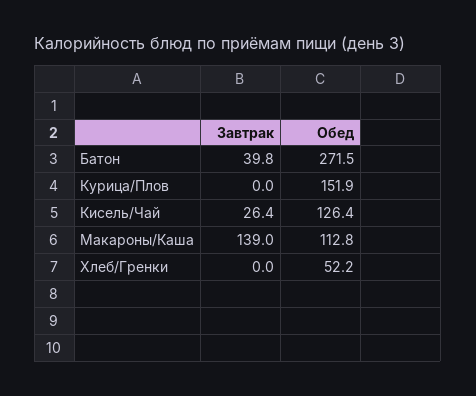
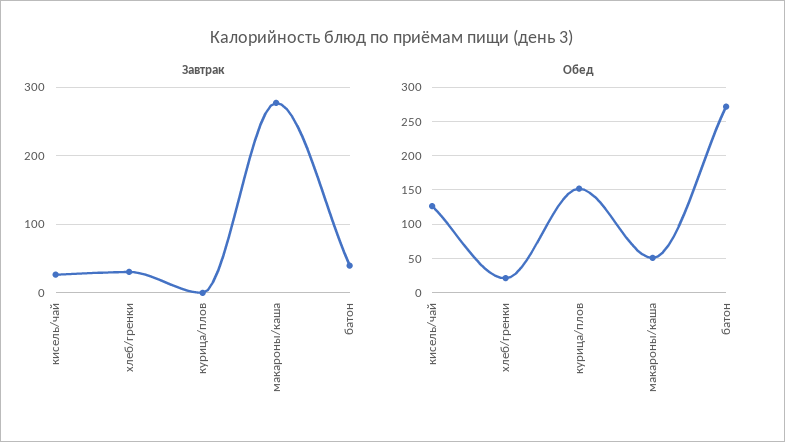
Завтрак, Макароны/Каша: 139 -> 280
Обед, Макароны/Каша: 112.8 -> 50
Завтрак, Хлеб/Гренки: 0 -> 30
Обед, Хлеб/Гренки: 52.2 -> 20

